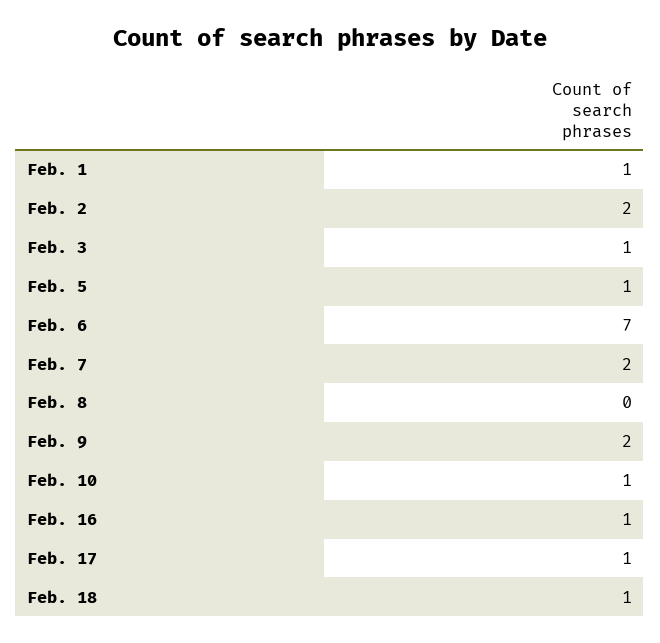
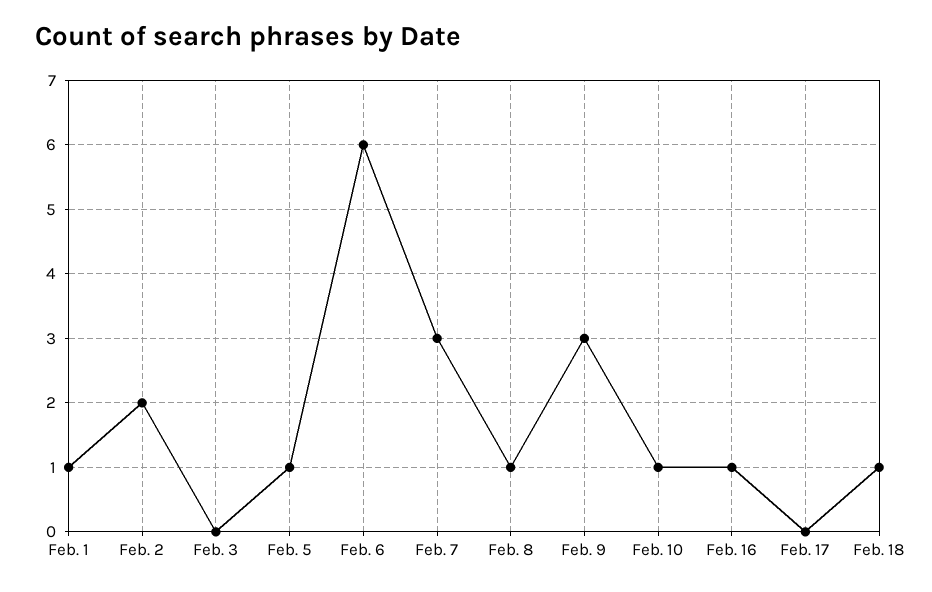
Feb. 3: 1 -> 0
Feb. 6: 7 -> 6
Feb. 7: 2 -> 3
Feb. 8: 0 -> 1
Feb. 9: 2 -> 3
Feb. 17: 1 -> 0

